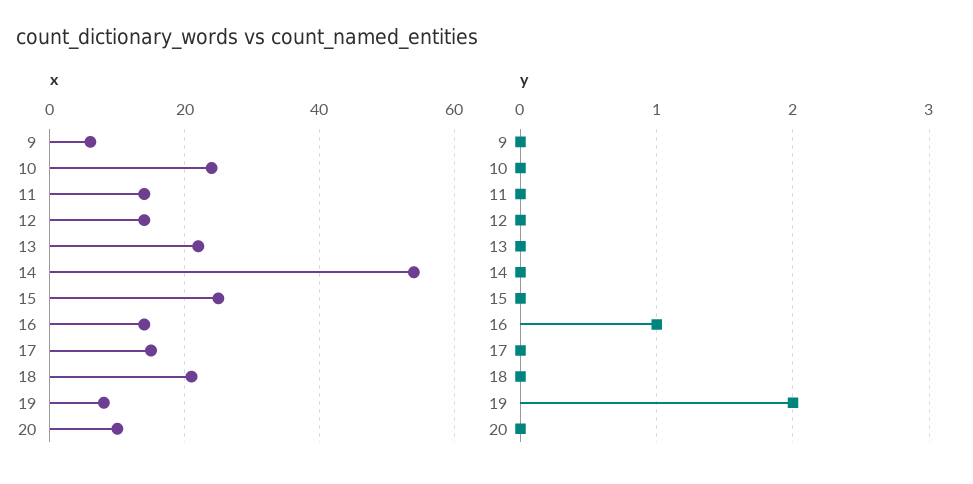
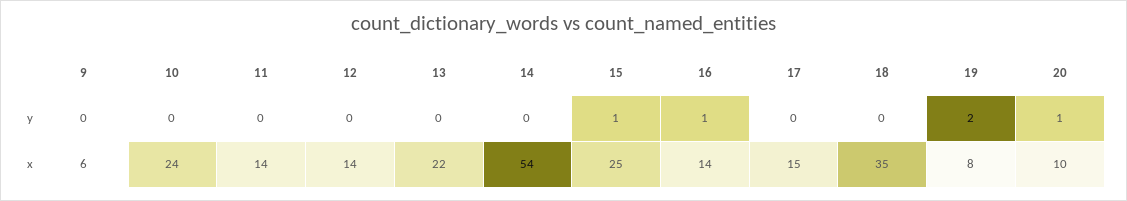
x, 18: 20 -> 35
y, 15: 0 -> 1
y, 20: 0 -> 1

